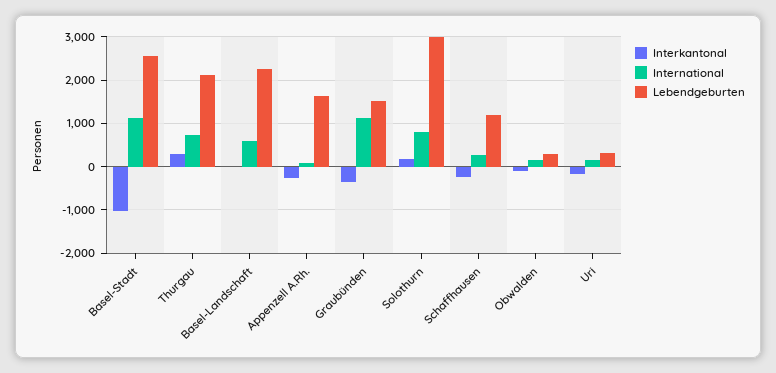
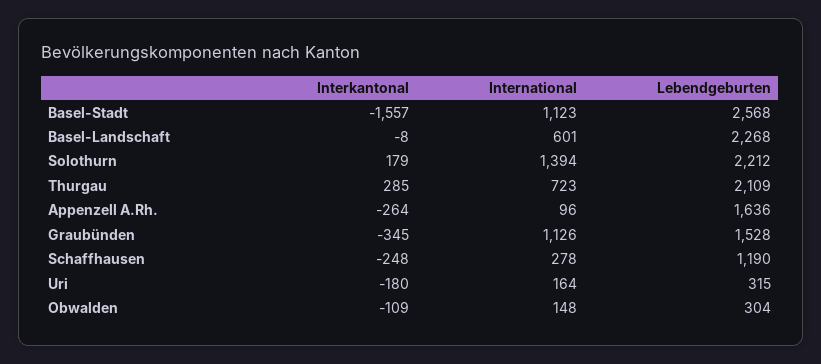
Interkantonal, Basel-Stadt: -1000 -> -1557
International, Solothurn: 800 -> 1394
Lebendgeburten, Solothurn: 3000 -> 2212

